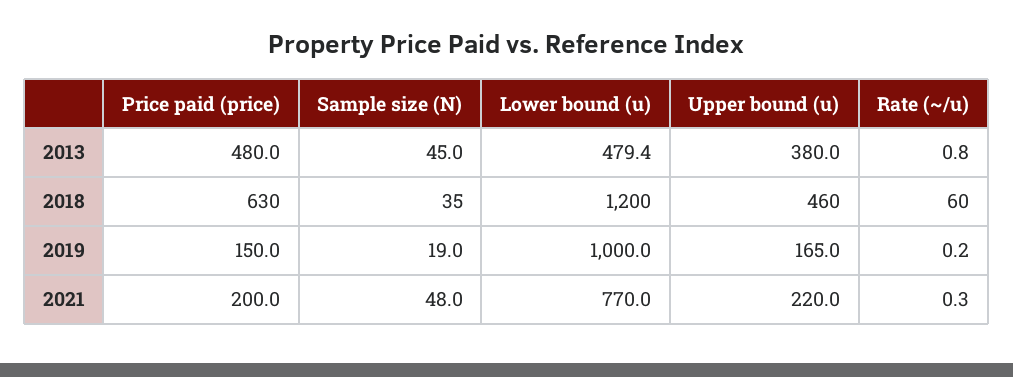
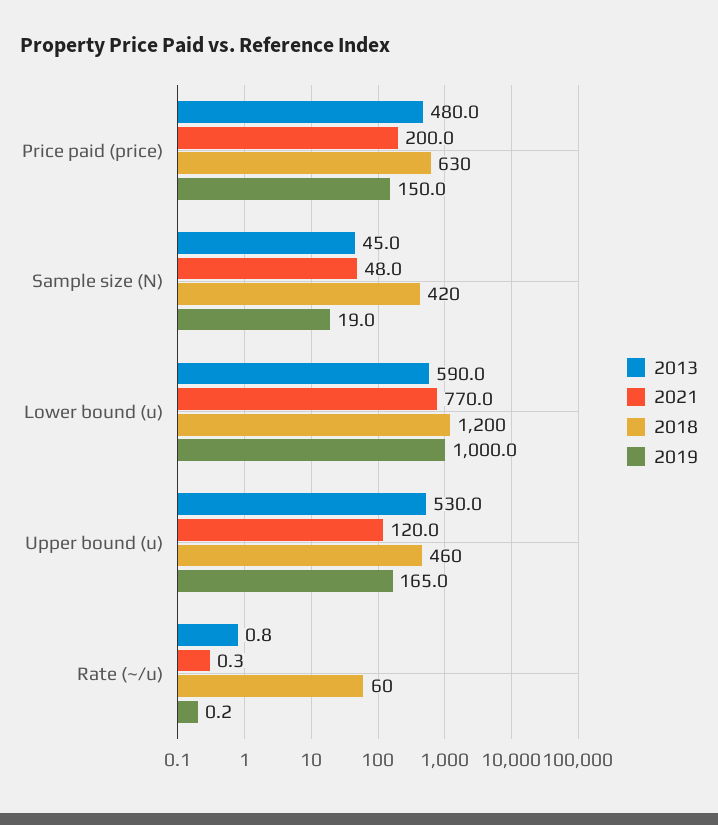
2013, Lower bound (u): 479.4 -> 590
2013, Upper bound (u): 380 -> 530
2018, Sample size (N): 35 -> 420
2021, Upper bound (u): 220 -> 120

